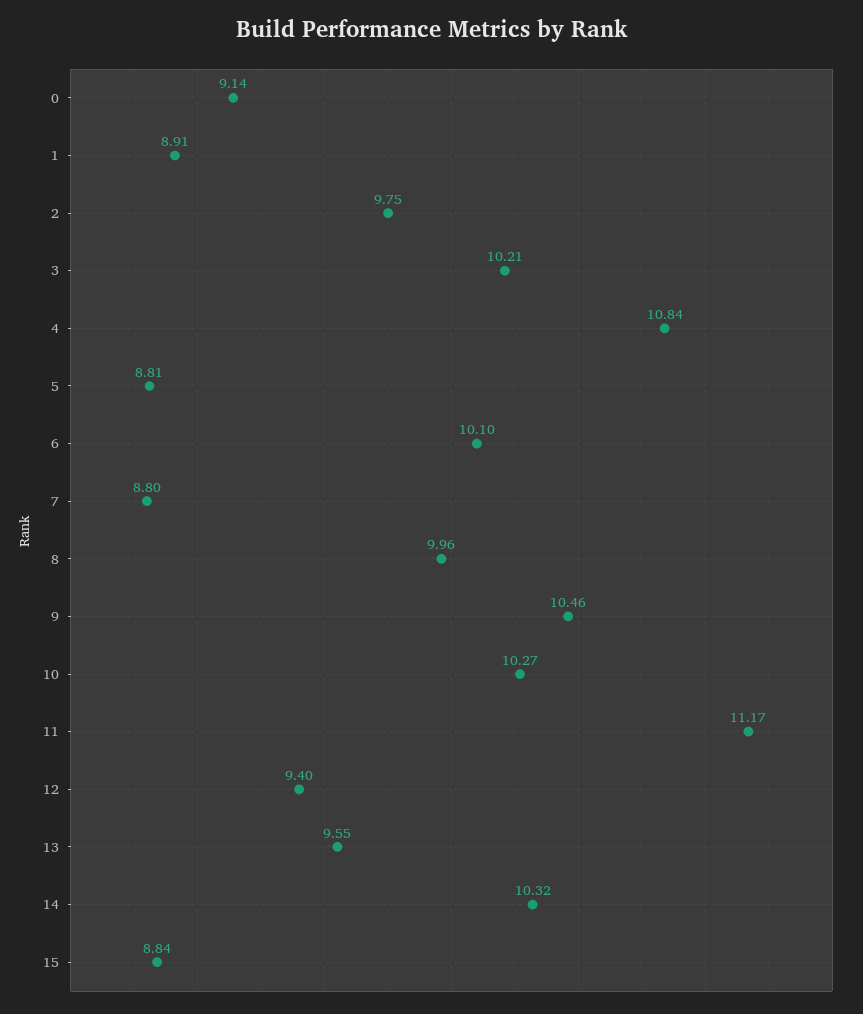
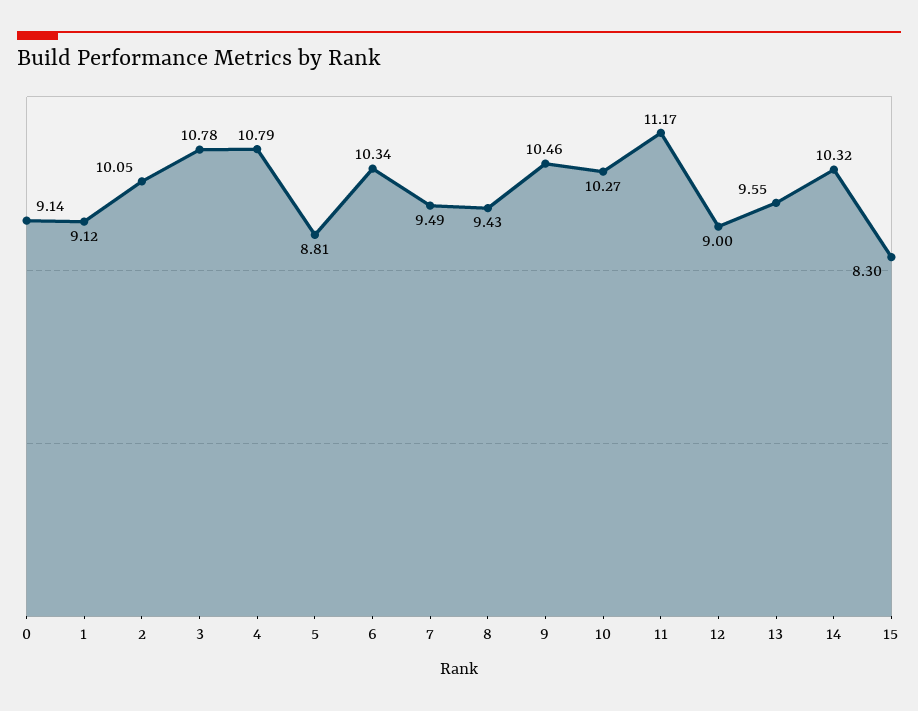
1: 8.91 -> 9.12
2: 9.75 -> 10.05
3: 10.21 -> 10.78
4: 10.84 -> 10.79
6: 10.1 -> 10.34
7: 8.8 -> 9.49
8: 9.96 -> 9.43
12: 9.4 -> 9
15: 8.84 -> 8.3

